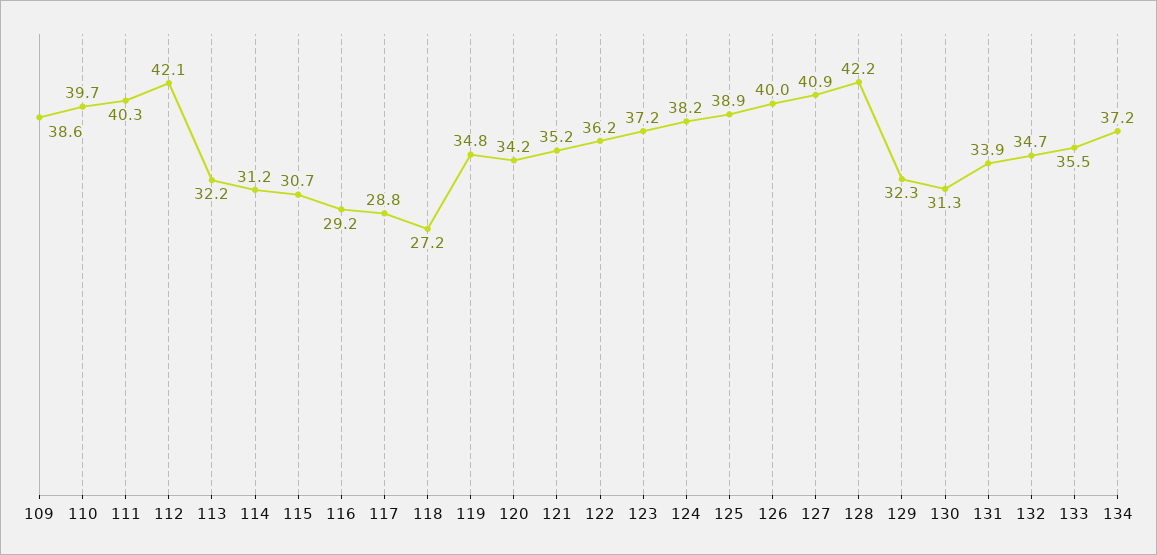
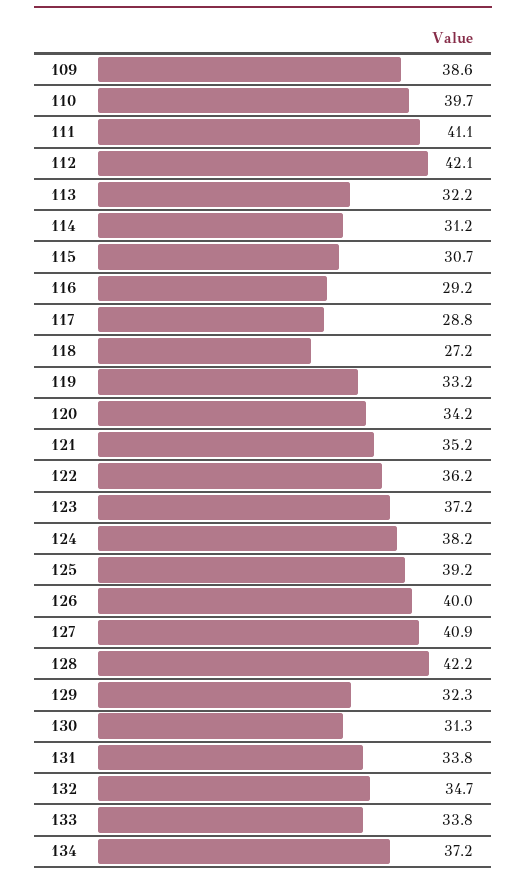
111: 40.3 -> 41.1
119: 34.8 -> 33.2
125: 38.9 -> 39.2
131: 33.9 -> 33.8
133: 35.5 -> 33.8

